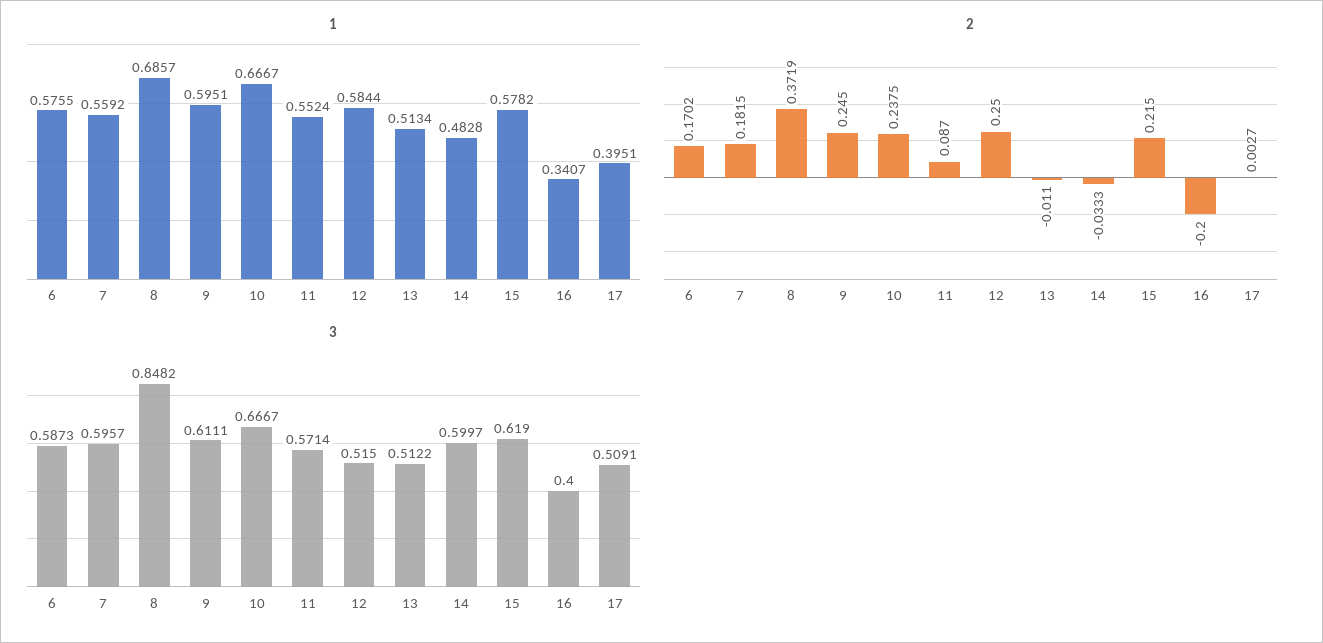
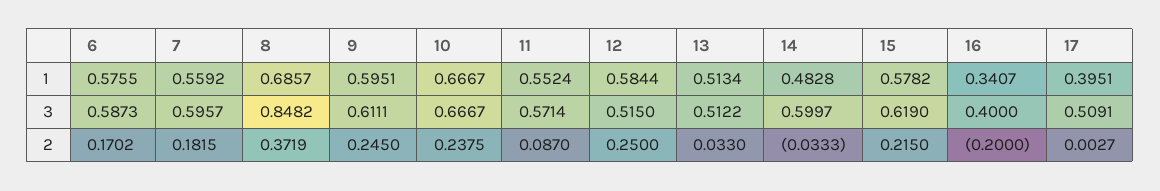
2, 13: -0.011 -> 0.033

